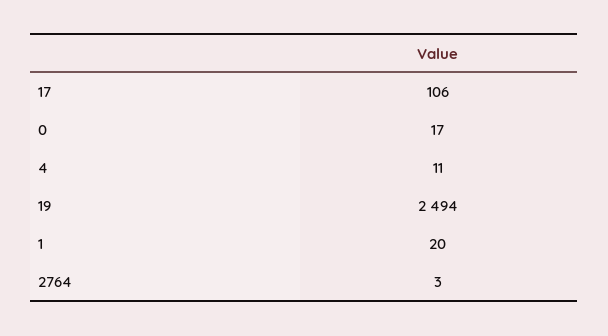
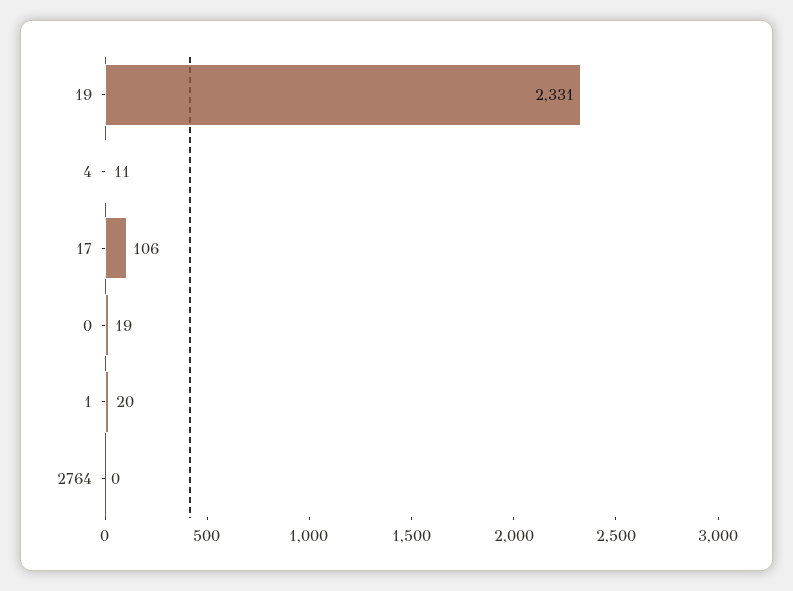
0: 17 -> 19
19: 2494 -> 2331
2764: 3 -> 0

